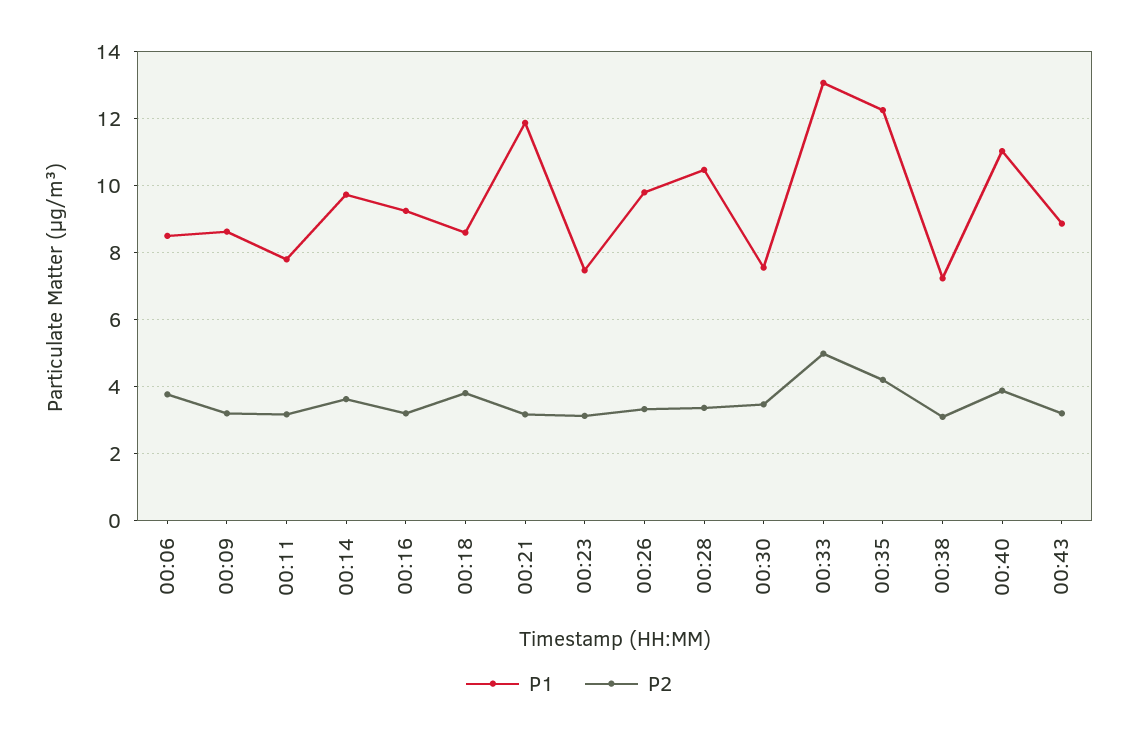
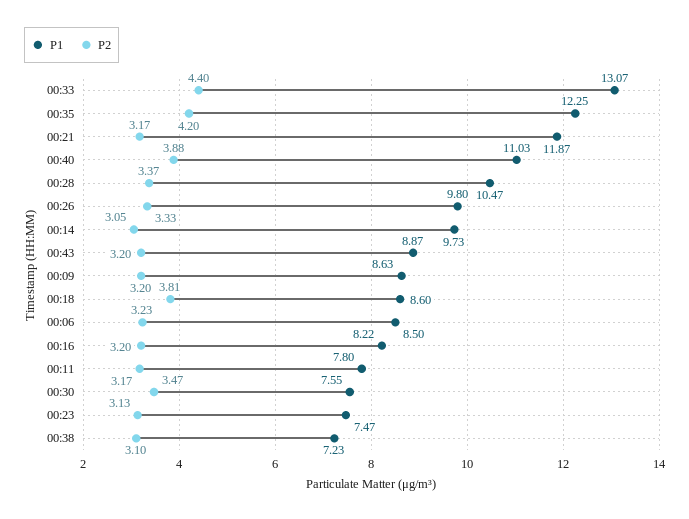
P2, 00:06: 3.8 -> 3.23
P2, 00:14: 3.6 -> 3.05
P1, 00:16: 9.2 -> 8.22
P2, 00:33: 5 -> 4.4

